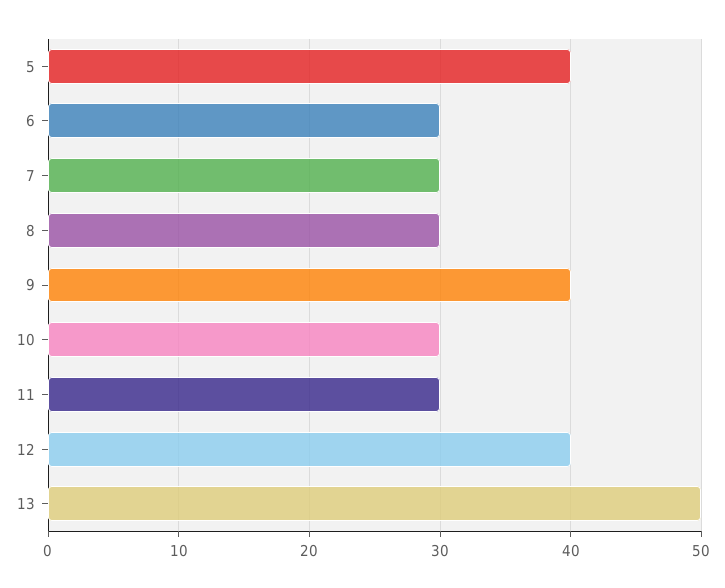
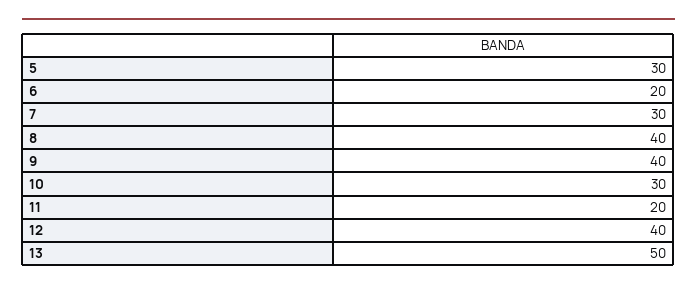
5: 40 -> 30
6: 30 -> 20
8: 30 -> 40
11: 30 -> 20

